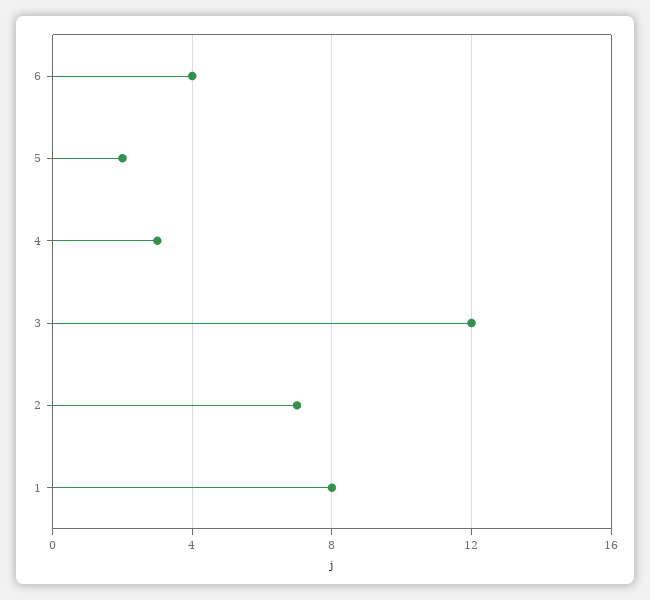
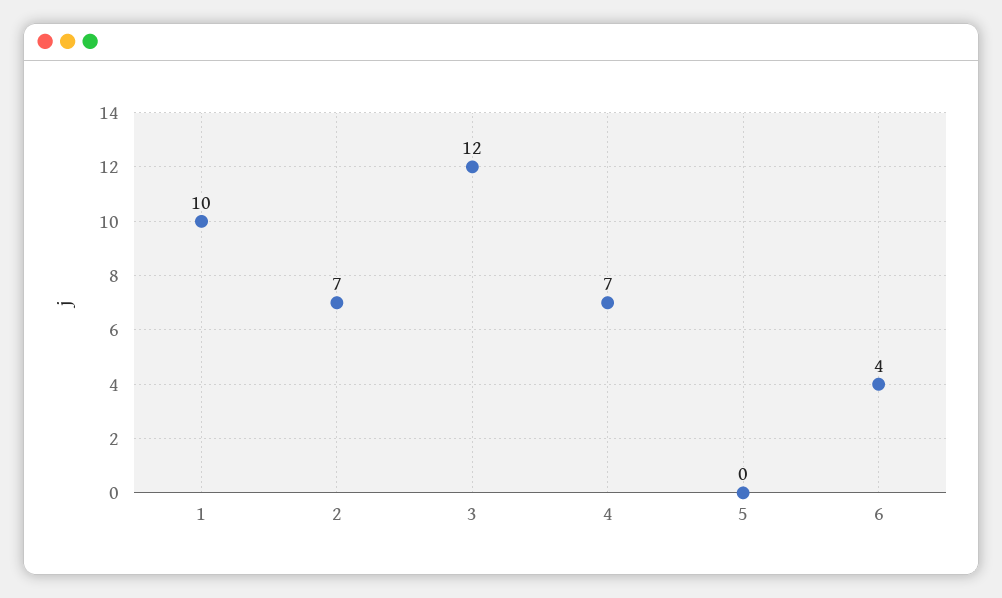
5: 2 -> 0
4: 3 -> 7
1: 8 -> 10

